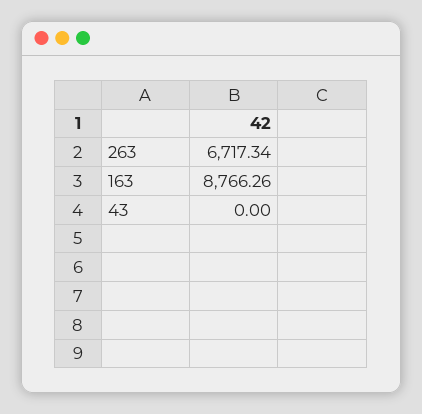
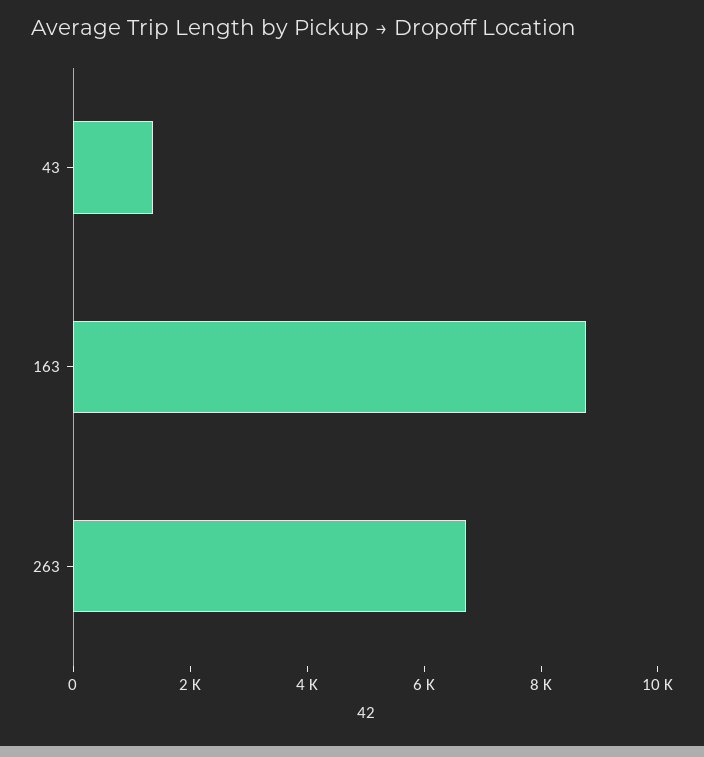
43: 0 -> 1500

